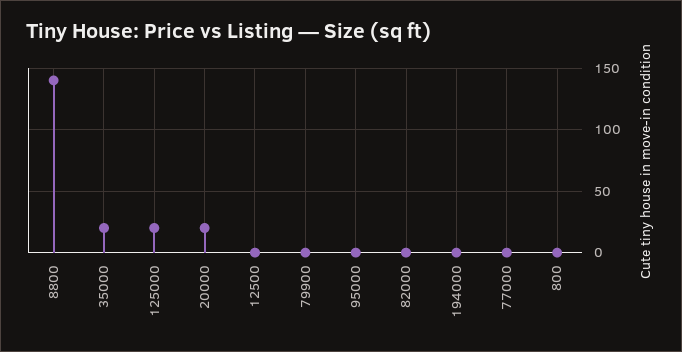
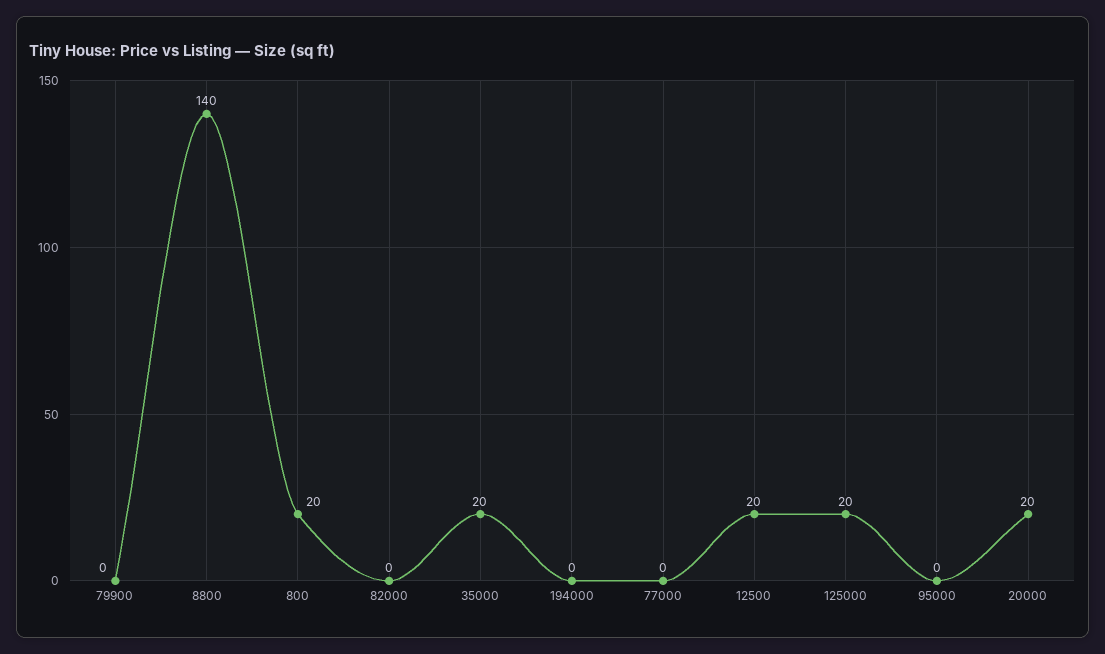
12500: 0 -> 20
800: 0 -> 20

